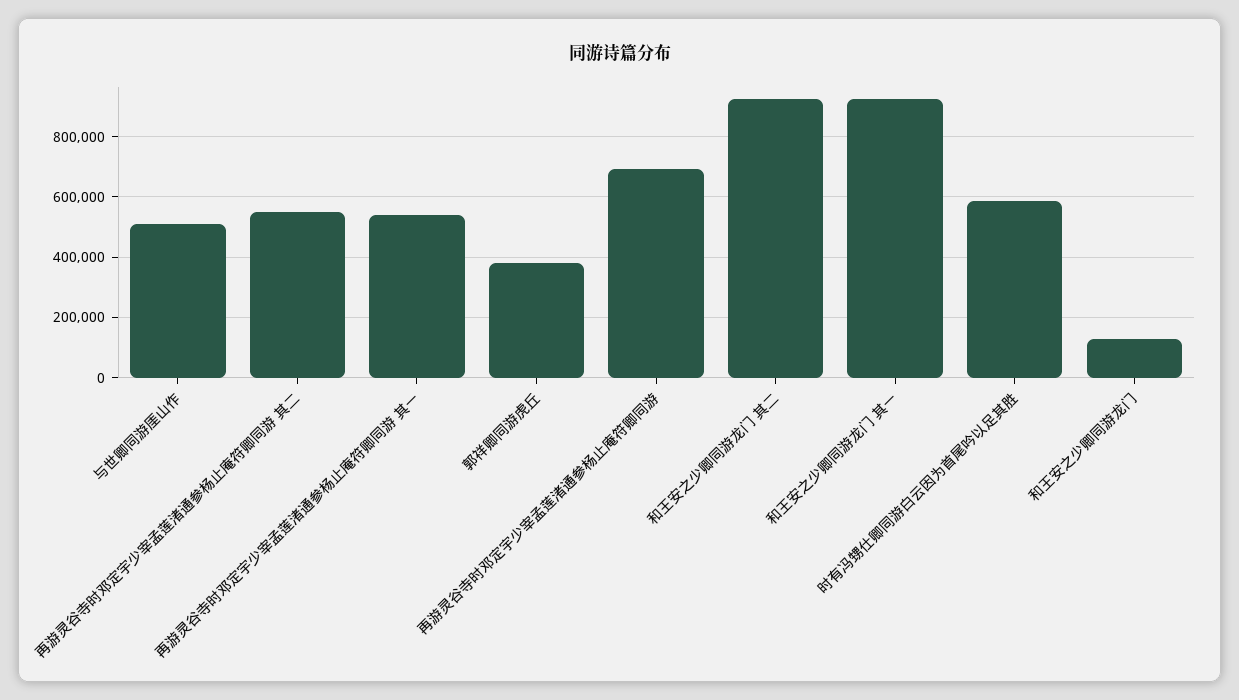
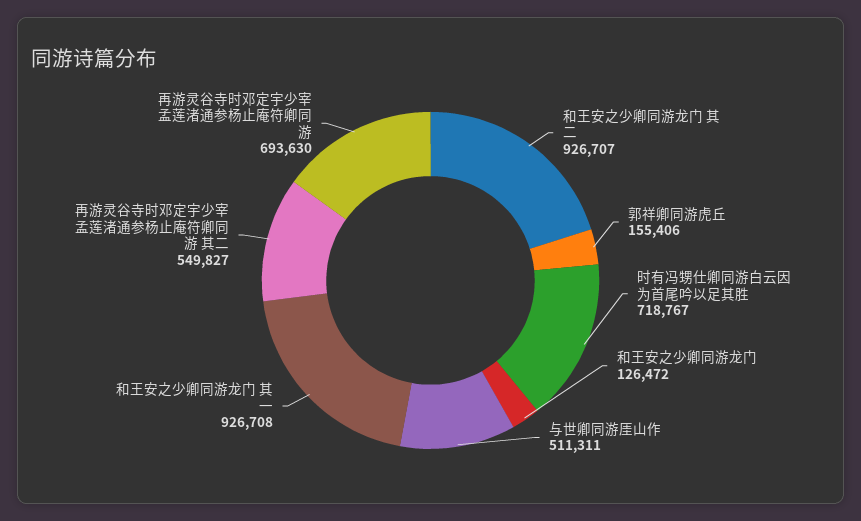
再游灵谷寺时邓定宇少宰孟莲渚通参杨止庵符卿同游 其一: 540000 -> none
郭祥卿同游虎丘: 380000 -> 155406
时有冯甥仕卿同游白云因为首尾吟以足其胜: 580000 -> 718767

